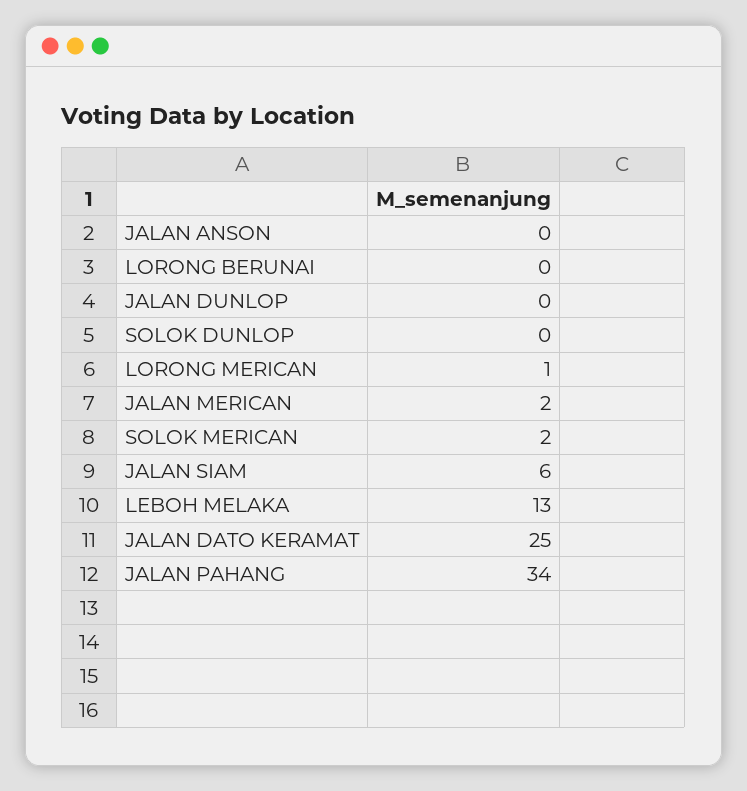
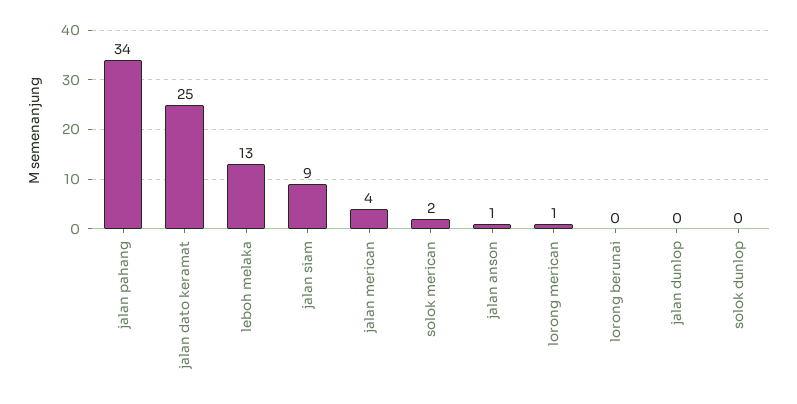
JALAN ANSON: 0 -> 1
JALAN MERICAN: 2 -> 4
JALAN SIAM: 6 -> 9

